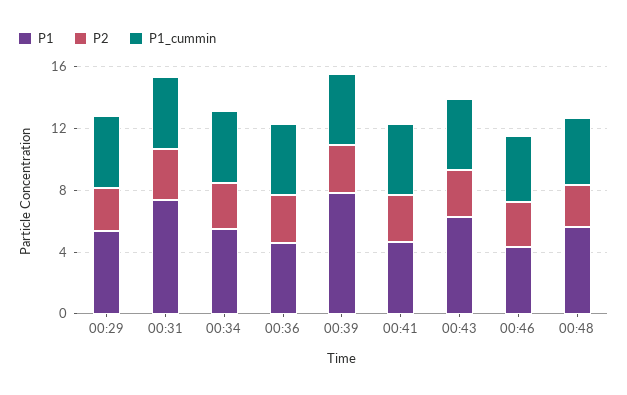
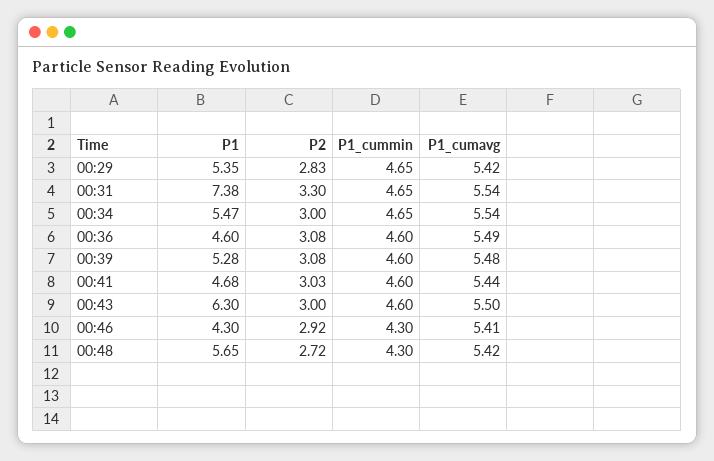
P1, 00:39: 8 -> 5.28
P1_cumavg, 00:29: none -> 5.42
P1_cumavg, 00:31: none -> 5.54
P1_cumavg, 00:34: none -> 5.54
P1_cumavg, 00:36: none -> 5.49
P1_cumavg, 00:39: none -> 5.48
P1_cumavg, 00:41: none -> 5.44
P1_cumavg, 00:43: none -> 5.5
P1_cumavg, 00:46: none -> 5.41
P1_cumavg, 00:48: none -> 5.42

